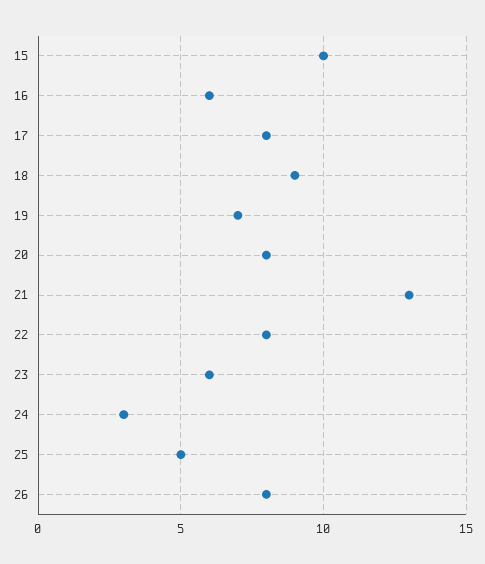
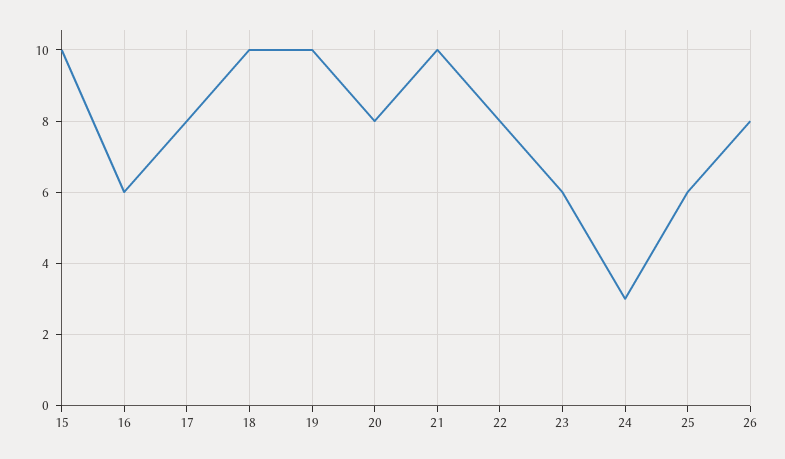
18: 9 -> 10
19: 7 -> 10
21: 13 -> 10
25: 5 -> 6

